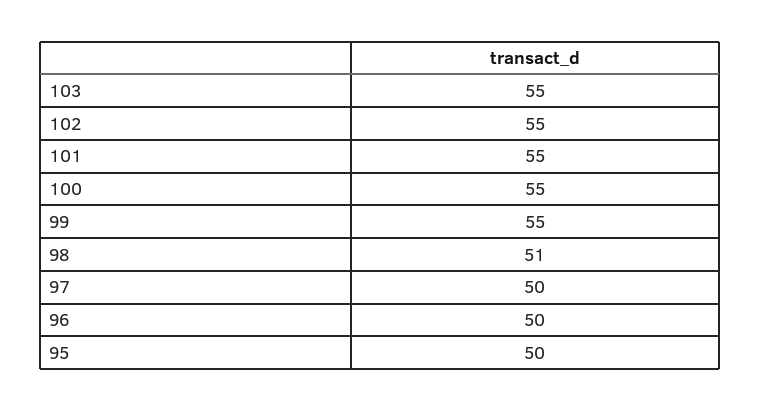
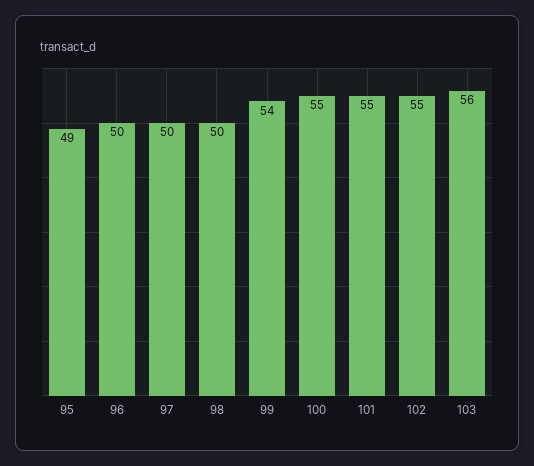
103: 55 -> 56
99: 55 -> 54
98: 51 -> 50
95: 50 -> 49

